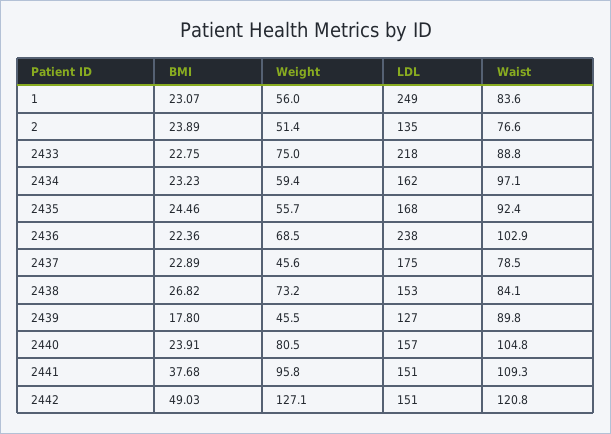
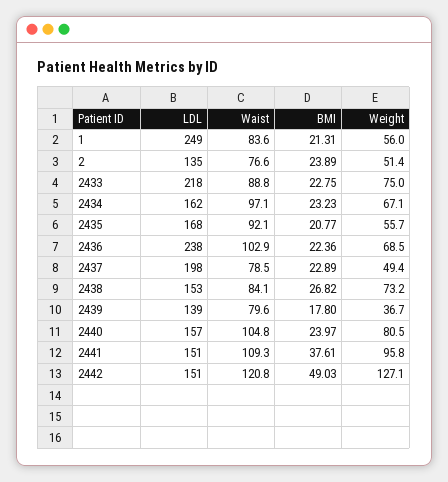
BMI, 1: 23.07 -> 21.31
Weight, 2434: 59.4 -> 67.1
BMI, 2435: 24.46 -> 20.77
Waist, 2435: 92.4 -> 92.1
Weight, 2437: 45.6 -> 49.4
LDL, 2437: 175 -> 198
Weight, 2439: 45.5 -> 36.7
LDL, 2439: 127 -> 139
Waist, 2439: 89.8 -> 79.6
BMI, 2440: 23.91 -> 23.97
BMI, 2441: 37.68 -> 37.61

